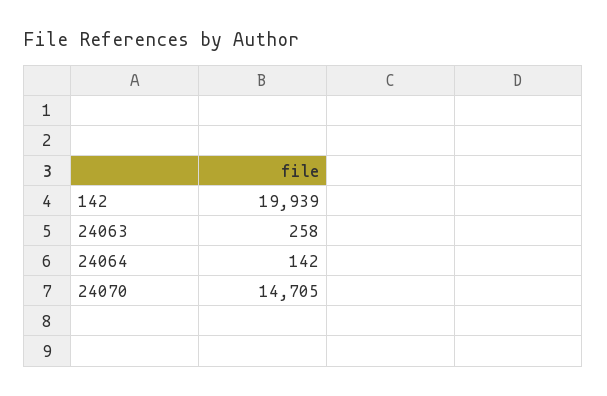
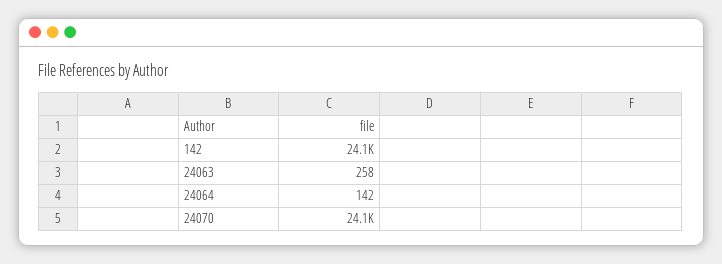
142: 19939 -> 24100
24070: 14705 -> 24100

